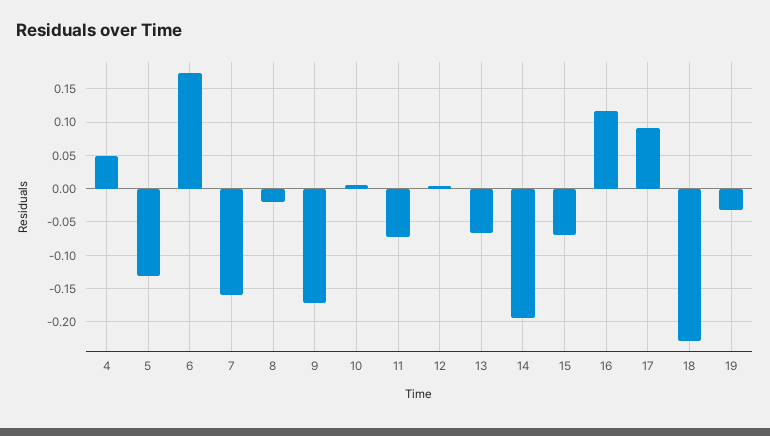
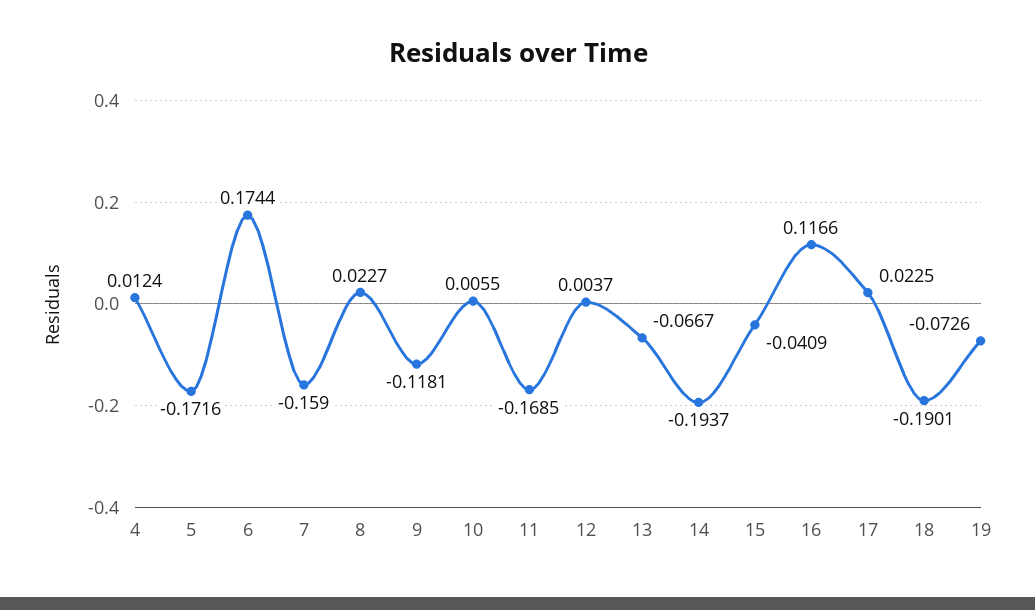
4: 0.05 -> 0.0124
5: -0.13 -> -0.1716
8: -0.02 -> 0.0227
9: -0.17 -> -0.1181
11: -0.07 -> -0.1685
15: -0.07 -> -0.0409
17: 0.09 -> 0.0225
18: -0.23 -> -0.1901
19: -0.03 -> -0.0726

